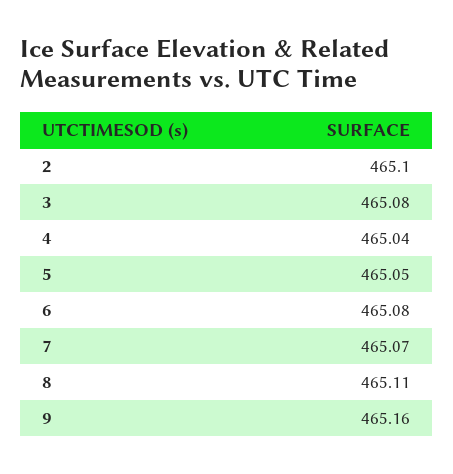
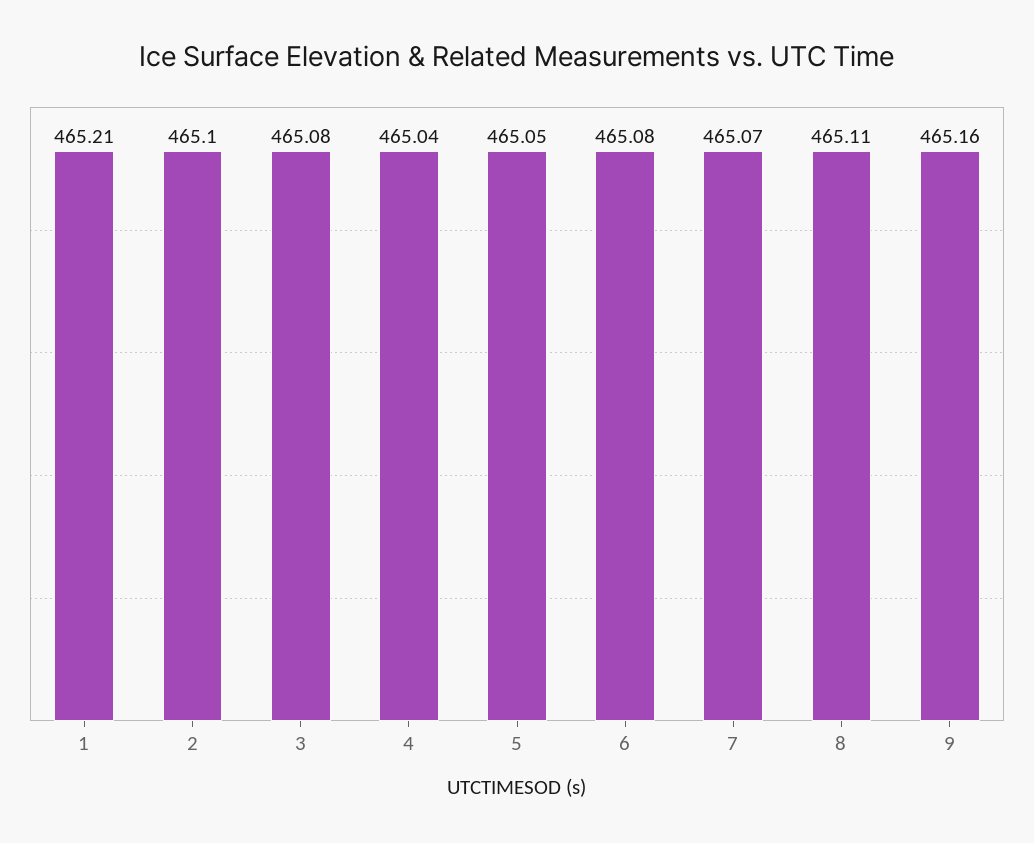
1: none -> 465.21

